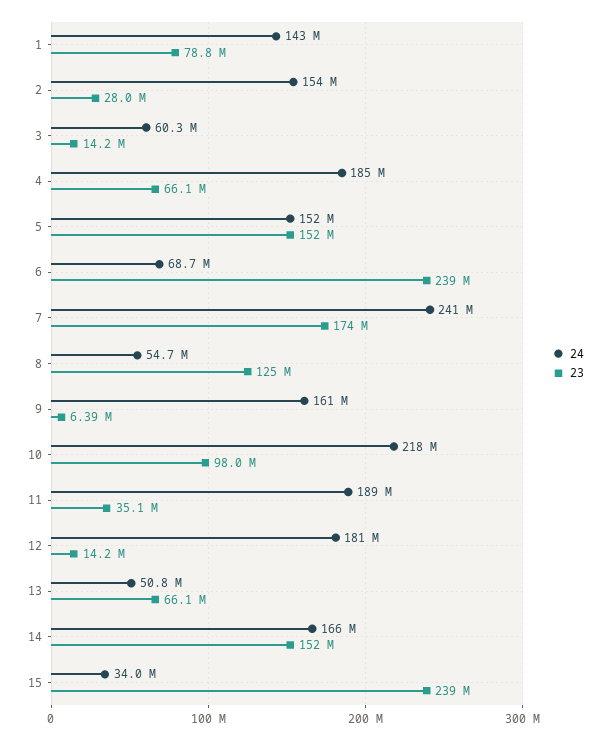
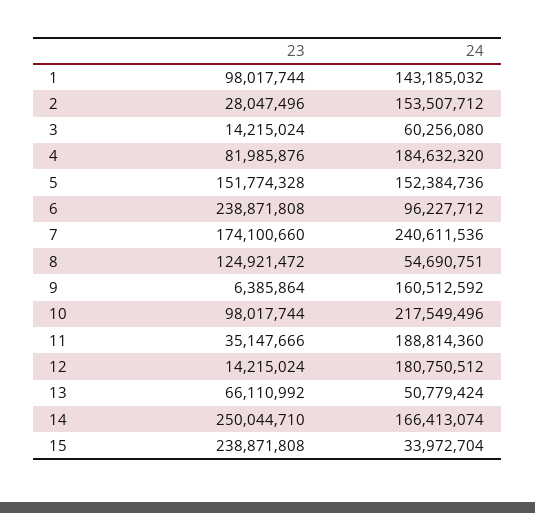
23, 1: 78800000 -> 98017744
23, 4: 66100000 -> 81985876
24, 6: 68700000 -> 96227712
23, 14: 152000000 -> 250044710

